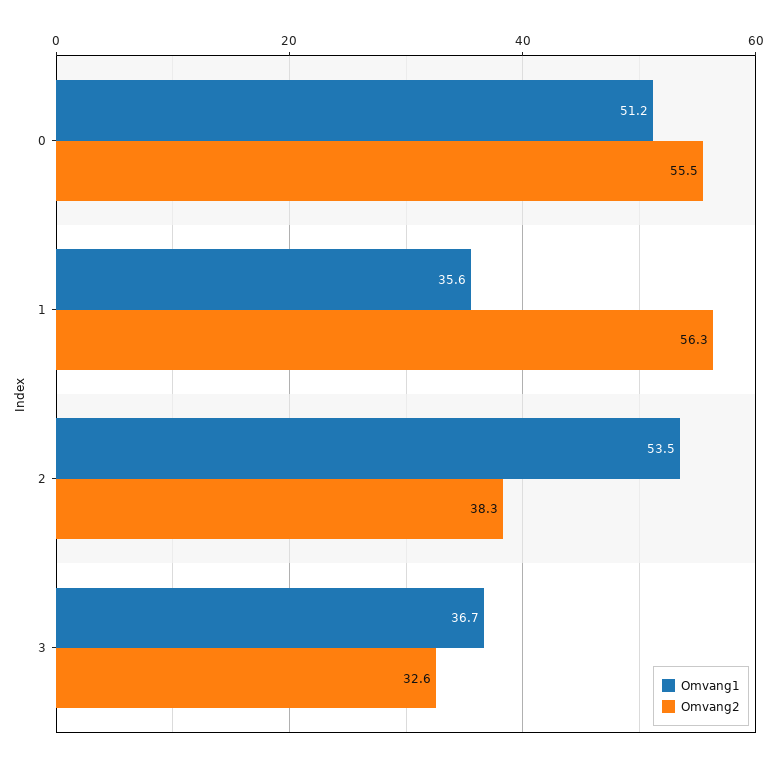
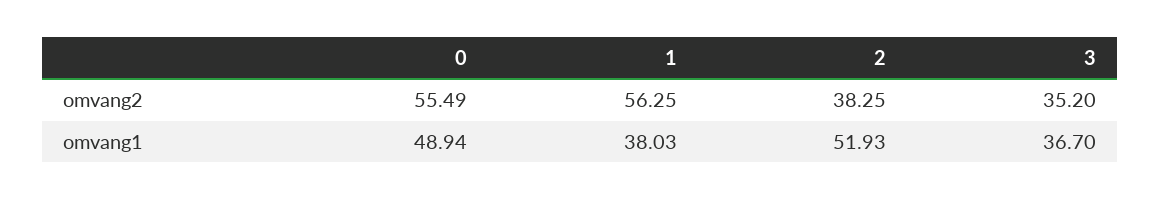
Omvang1, 0: 51.2 -> 48.94
Omvang1, 1: 35.6 -> 38.03
Omvang1, 2: 53.5 -> 51.93
Omvang2, 3: 32.6 -> 35.2

